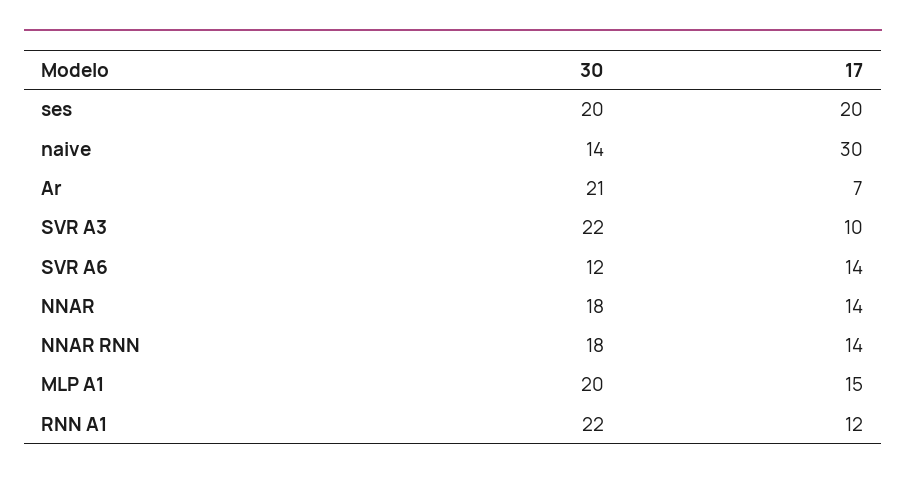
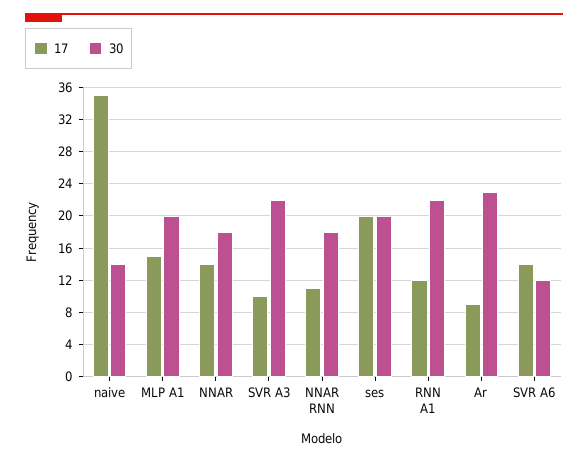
17, naive: 30 -> 35
30, Ar: 21 -> 23
17, Ar: 7 -> 9
17, NNAR RNN: 14 -> 11

